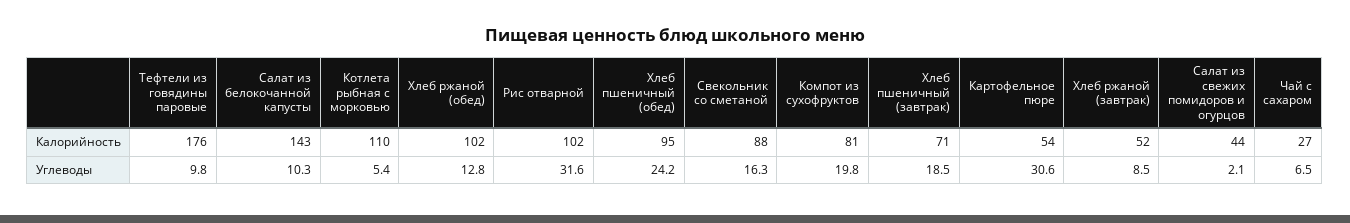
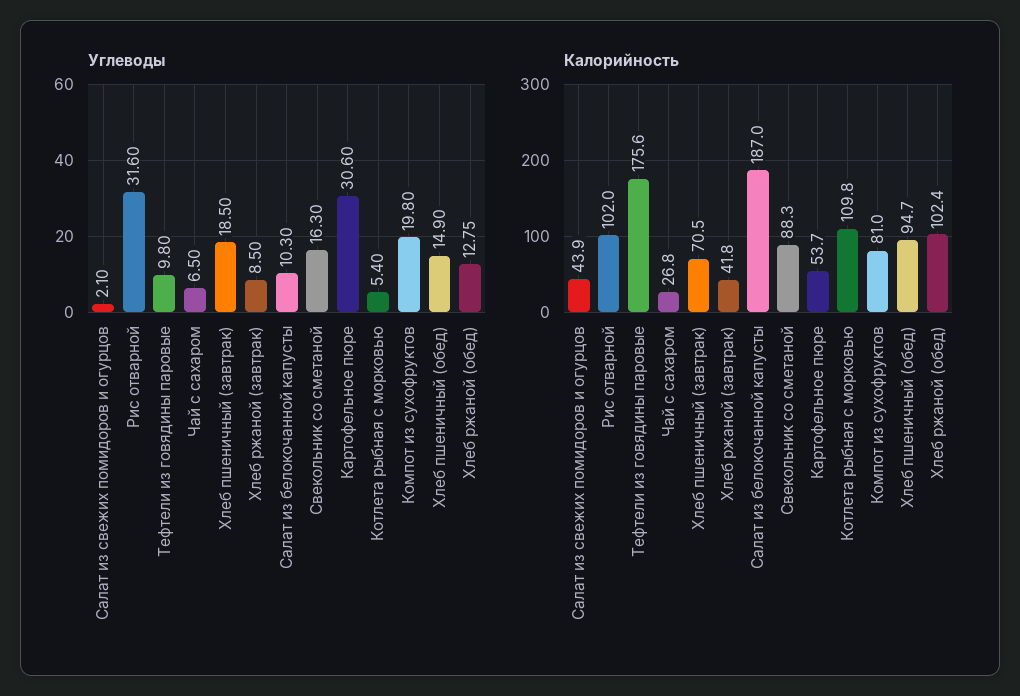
Калорийность, Салат из белокочанной капусты: 143 -> 187
Калорийность, Хлеб ржаной (завтрак): 52 -> 41.8
Углеводы, Хлеб пшеничный (обед): 24.2 -> 14.9

